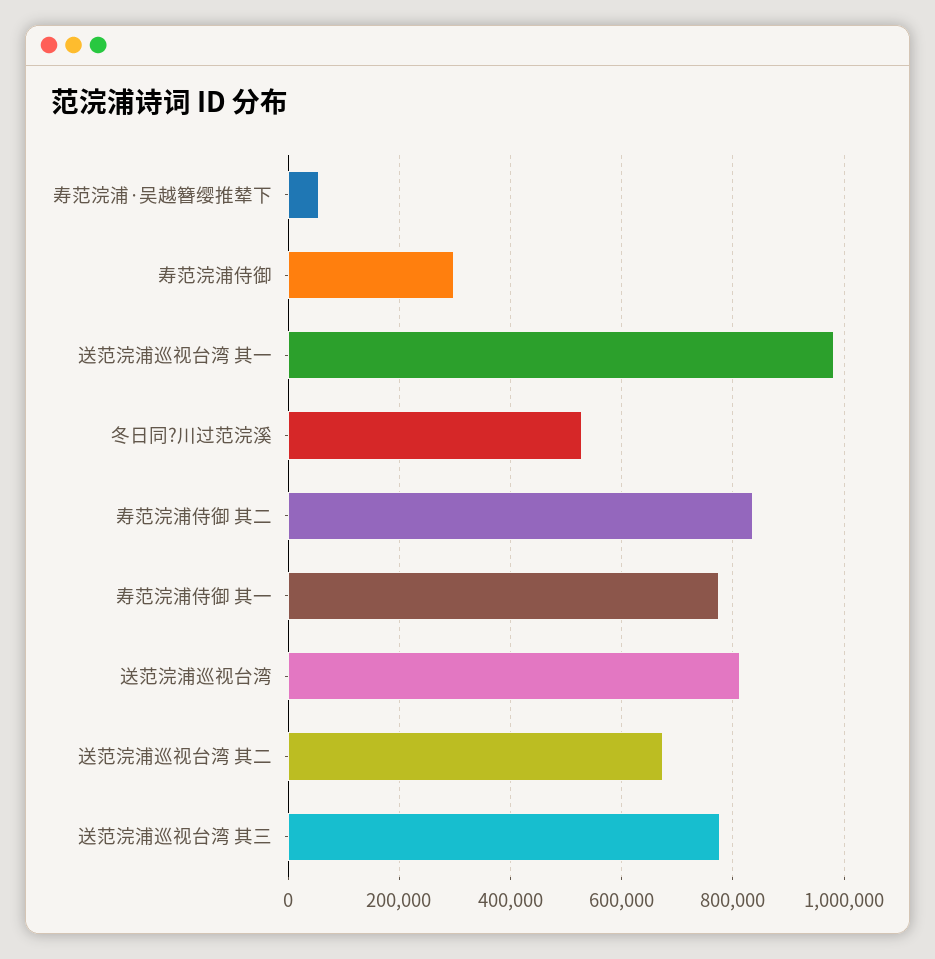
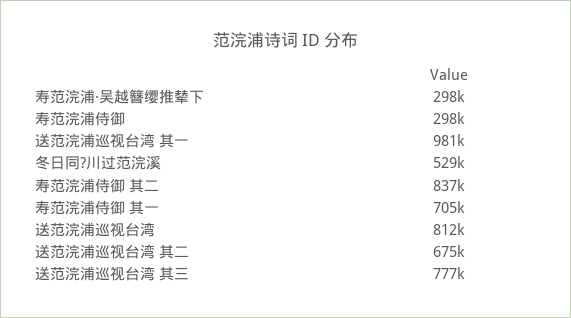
寿范浣浦·吴越簪缨推辇下: 60000 -> 298000
寿范浣浦侍御 其一: 780000 -> 705000

